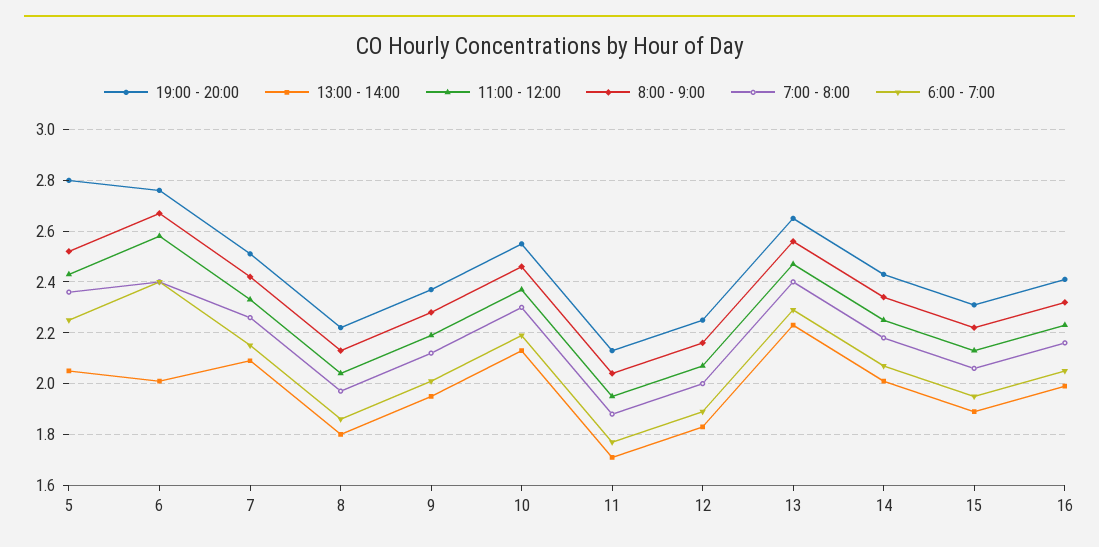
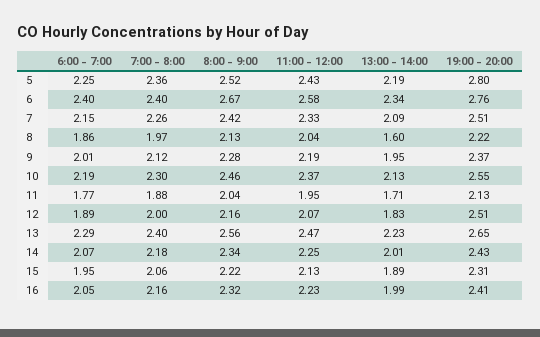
13:00 - 14:00, 5: 2.05 -> 2.19
13:00 - 14:00, 6: 2 -> 2.34
13:00 - 14:00, 8: 1.8 -> 1.6
19:00 - 20:00, 12: 2.25 -> 2.51

